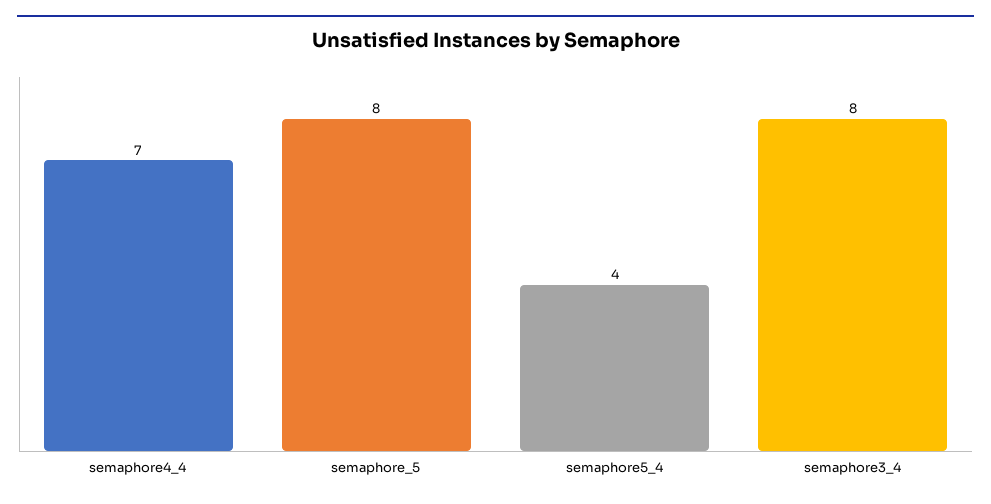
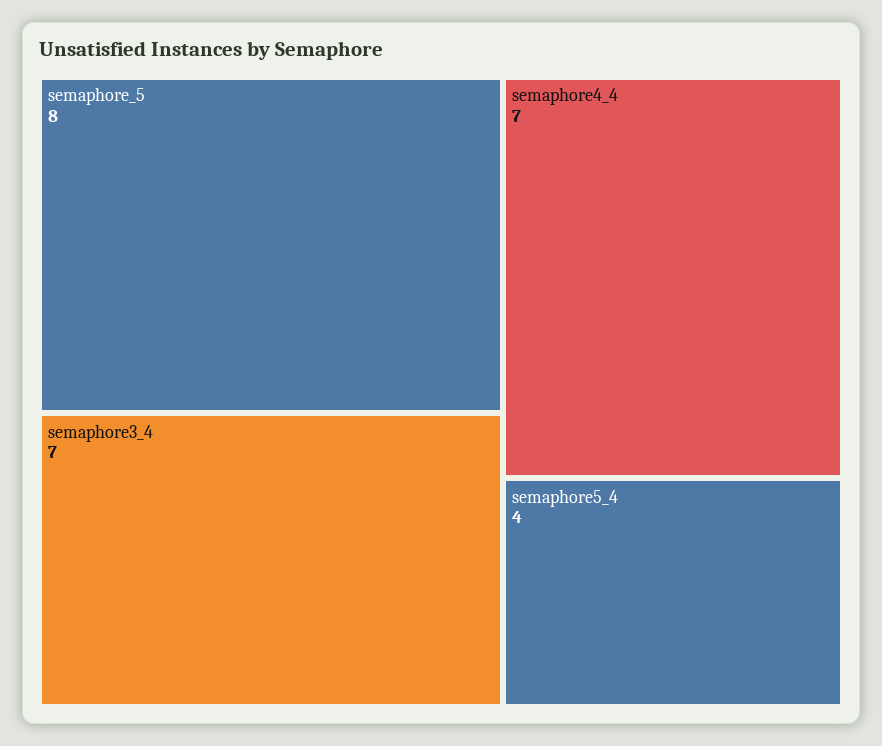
semaphore3_4: 8 -> 7

